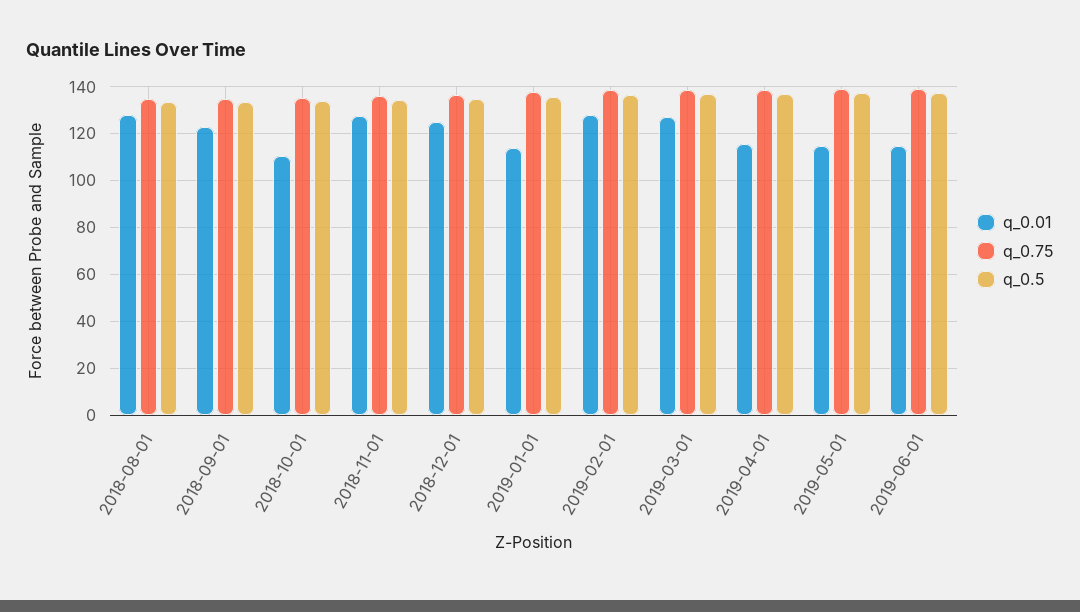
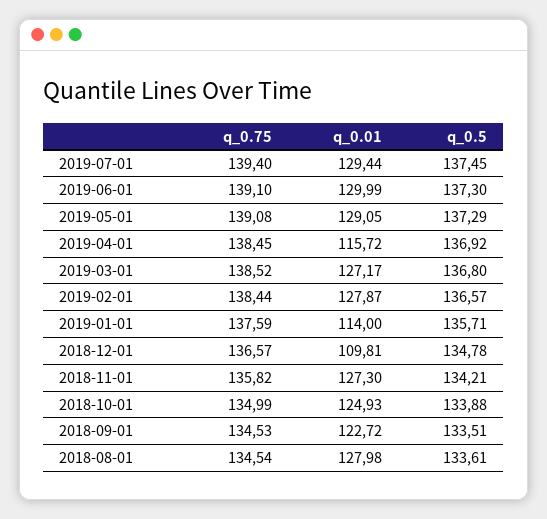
q_0.01, 2018-10-01: 110 -> 124.93
q_0.01, 2018-12-01: 125 -> 109.81
q_0.01, 2019-05-01: 115 -> 129.05
q_0.01, 2019-06-01: 115 -> 129.99
q_0.75, 2019-07-01: none -> 139.4
q_0.01, 2019-07-01: none -> 129.44
q_0.5, 2019-07-01: none -> 137.45

